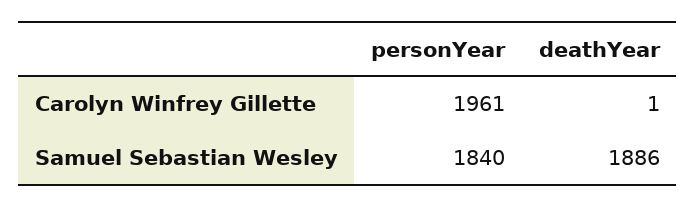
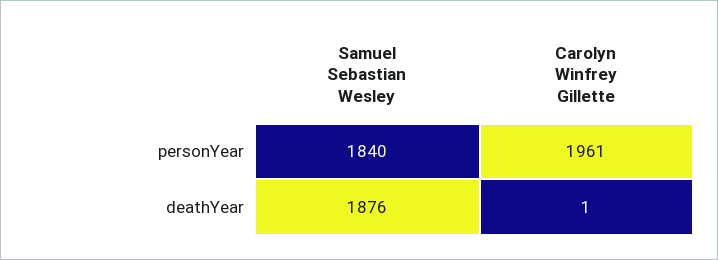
deathYear, Samuel Sebastian Wesley: 1886 -> 1876

